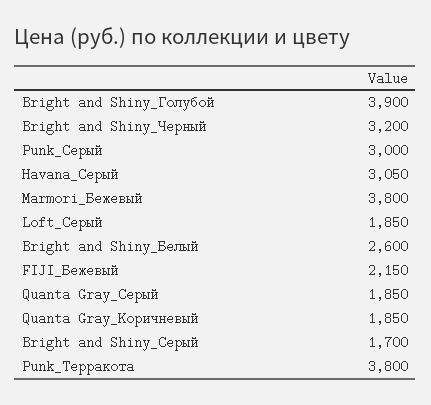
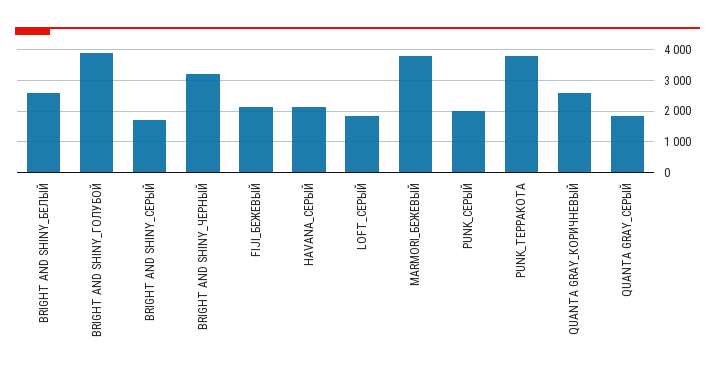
Punk_Серый: 3000 -> 2000
Havana_Серый: 3050 -> 2200
Quanta Gray_Коричневый: 1850 -> 2600

